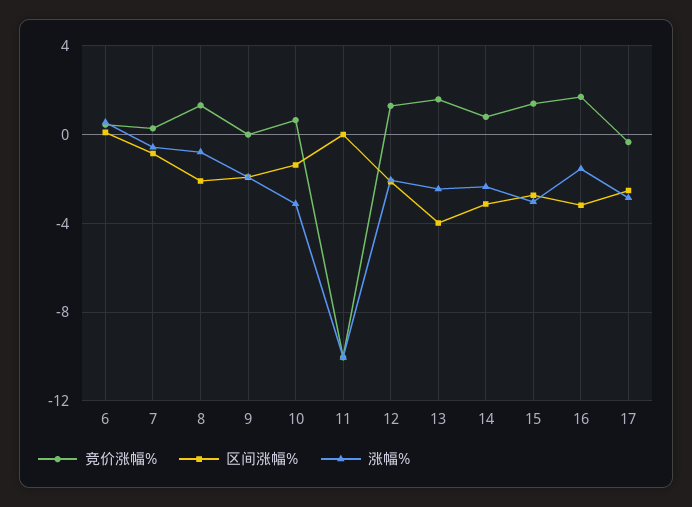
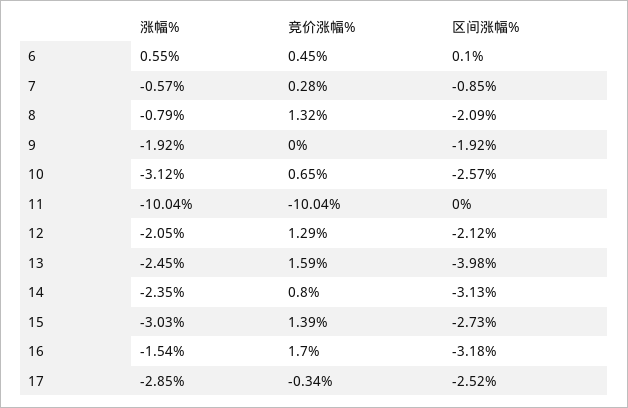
区间涨幅%, 10: -1.5 -> -2.57

